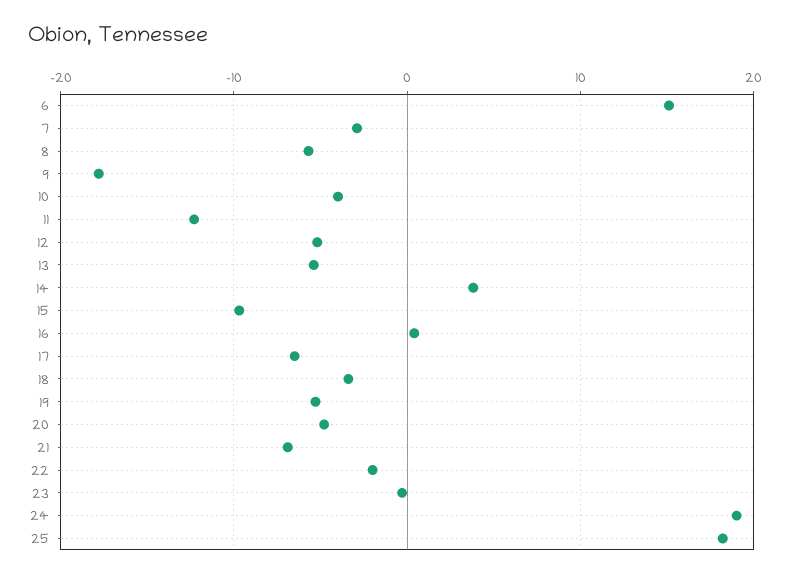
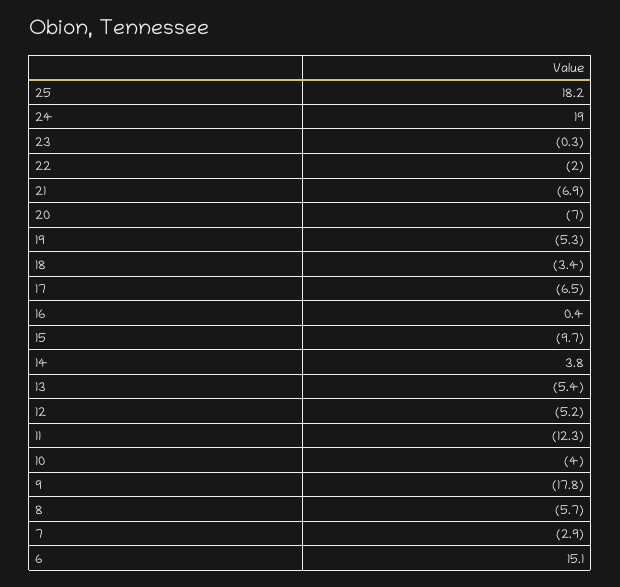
20: -5 -> -7

